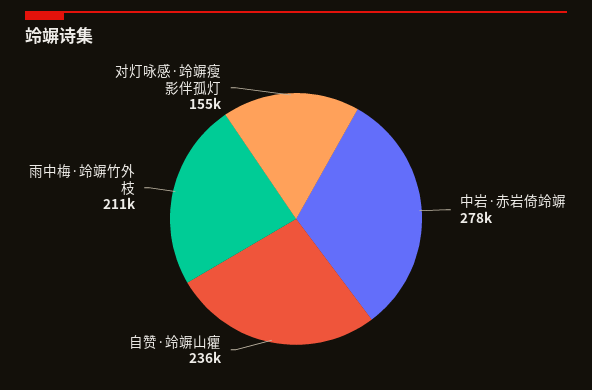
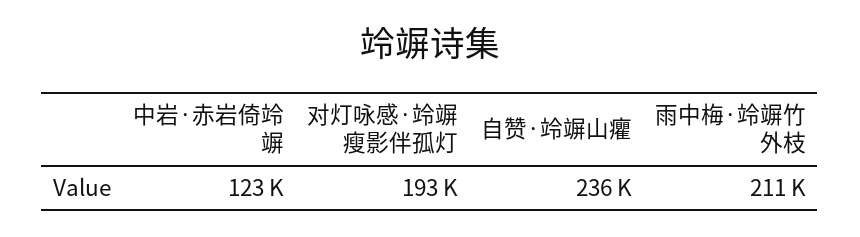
中岩·赤岩倚竛竮: 278000 -> 123000
对灯咏感·竛竮瘦影伴孤灯: 155000 -> 193000

